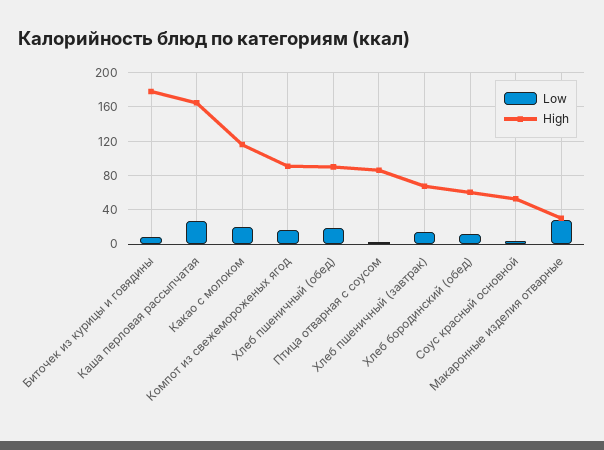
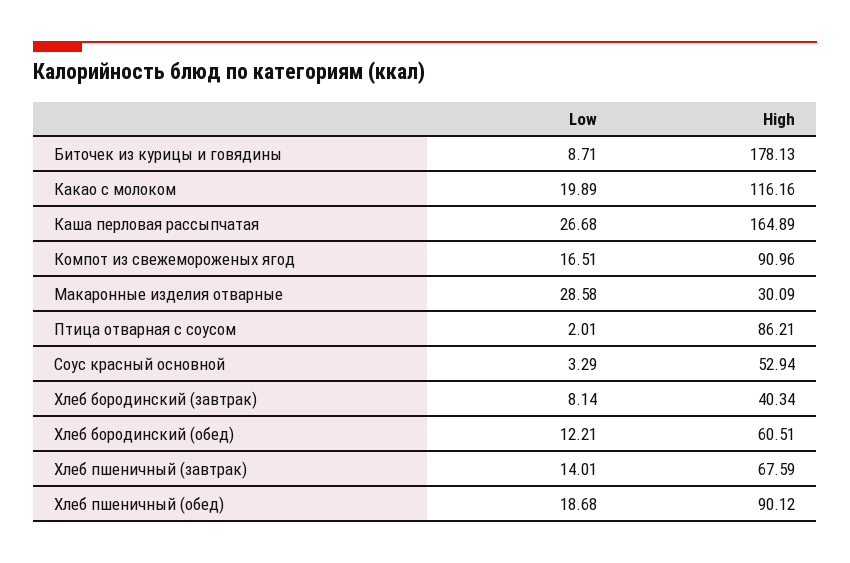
Low, Хлеб бородинский (завтрак): none -> 8.14
High, Хлеб бородинский (завтрак): none -> 40.34

